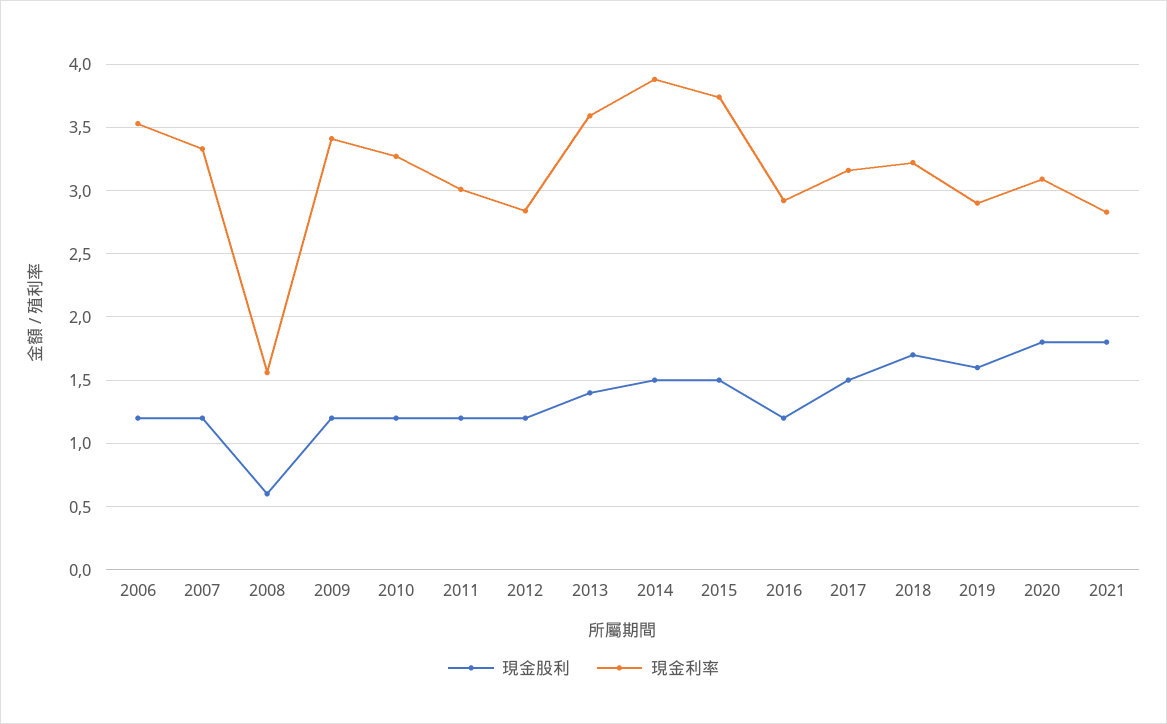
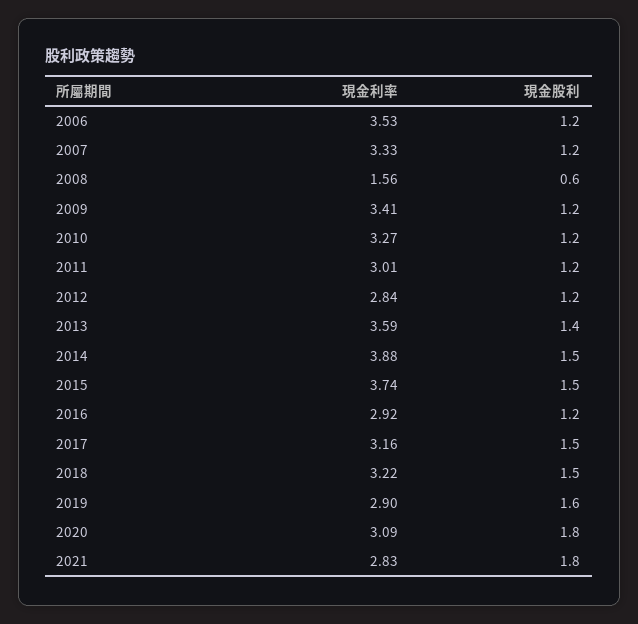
現金股利, 2018: 1.7 -> 1.5

